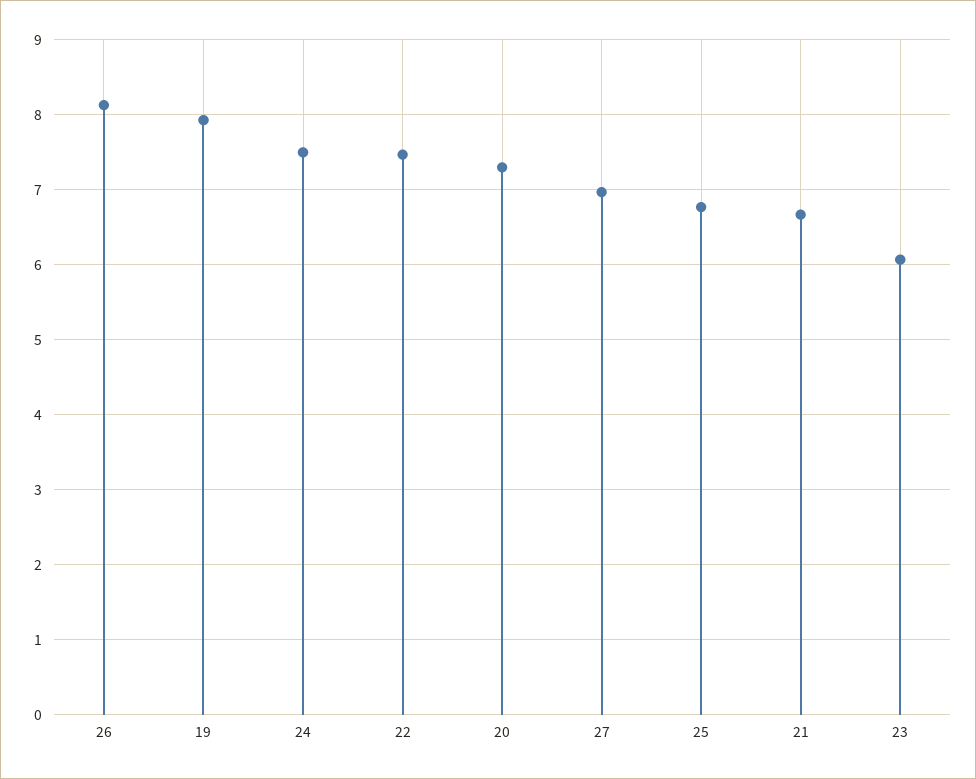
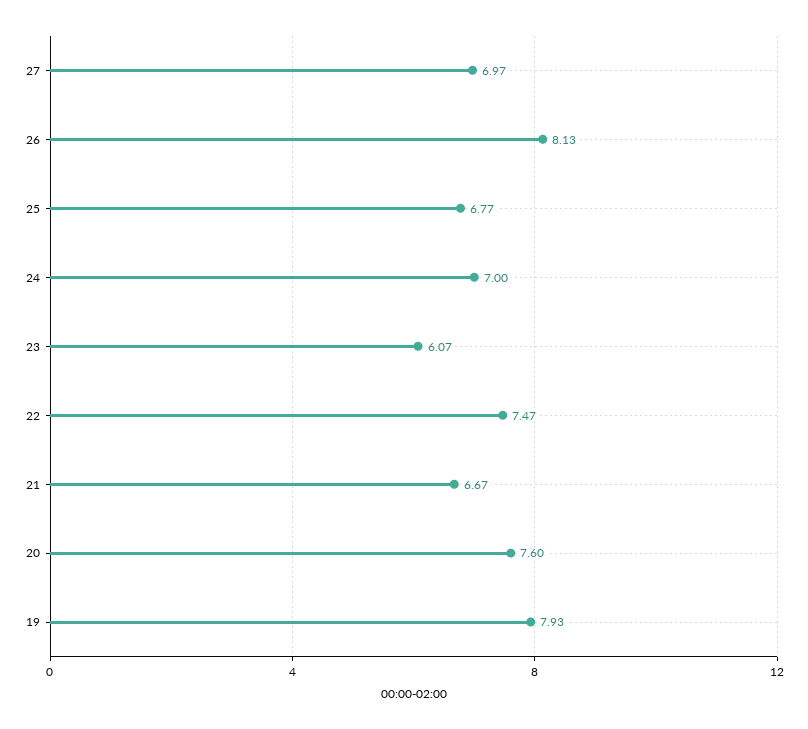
24: 7.5 -> 7
20: 7.3 -> 7.6

